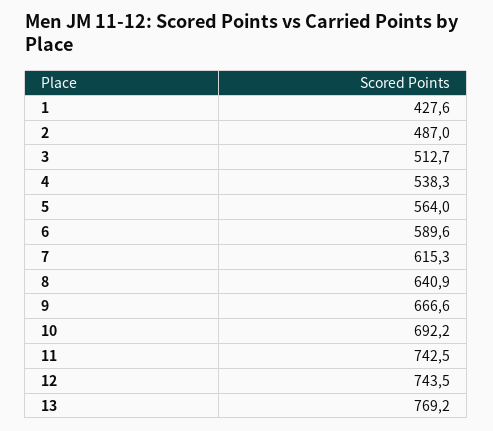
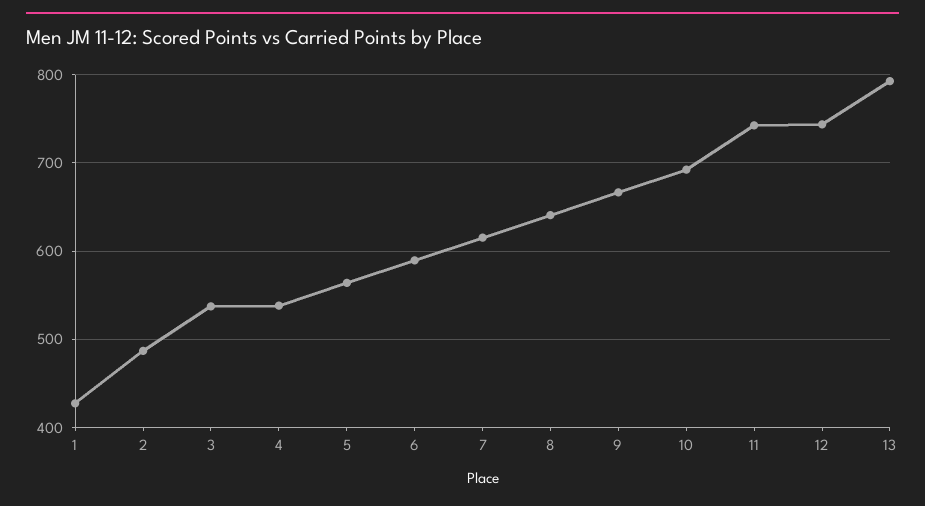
3: 512.7 -> 540
13: 769.2 -> 790

